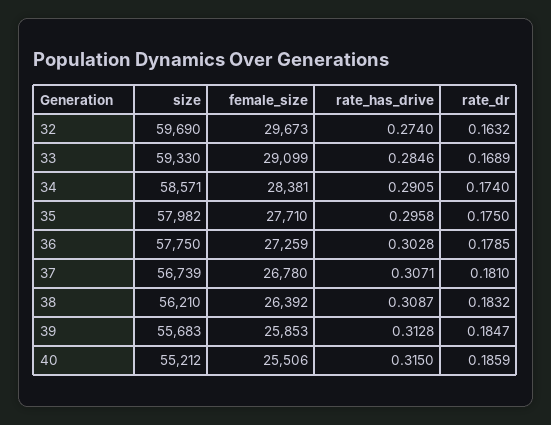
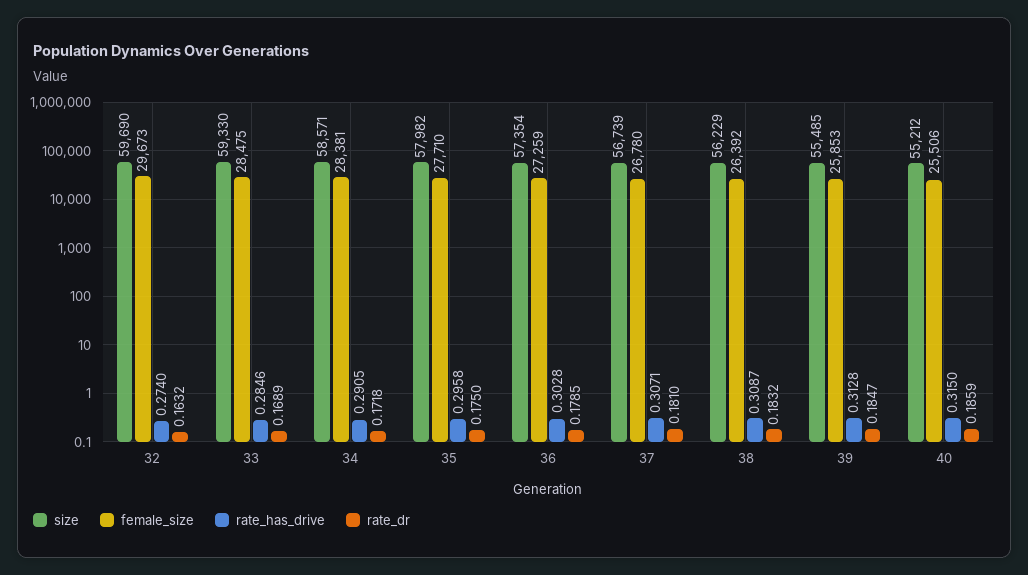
female_size, 33: 29099 -> 28475
rate_dr, 34: 0.174 -> 0.1718
size, 36: 57750 -> 57354
size, 38: 56210 -> 56229
size, 39: 55683 -> 55485

